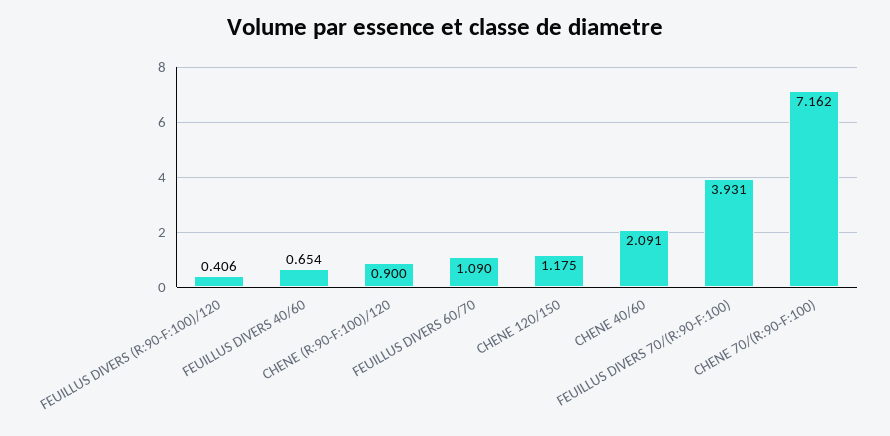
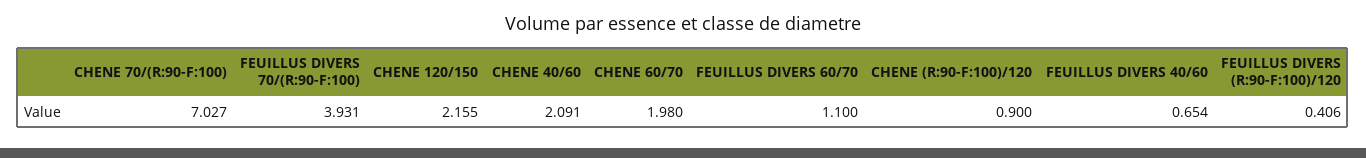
FEUILLUS DIVERS 60/70: 1.09 -> 1.1
CHENE 120/150: 1.175 -> 2.155
CHENE 70/(R:90-F:100): 7.162 -> 7.027
CHENE 60/70: none -> 1.98

